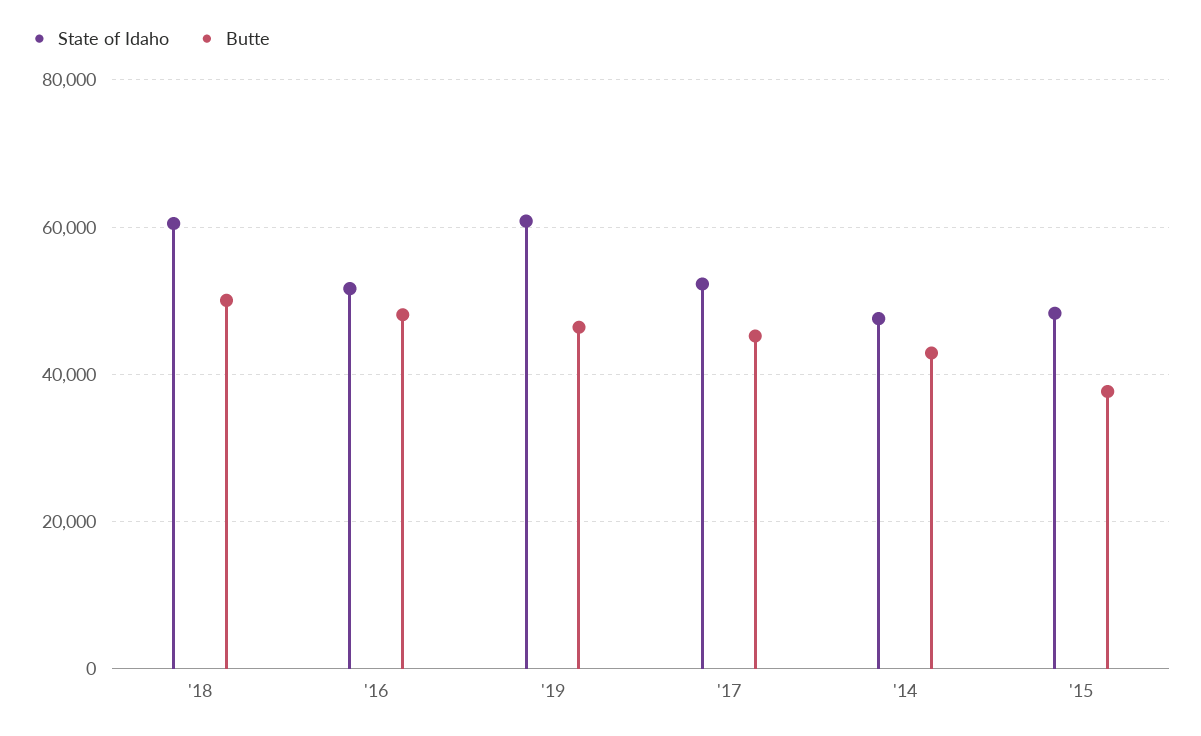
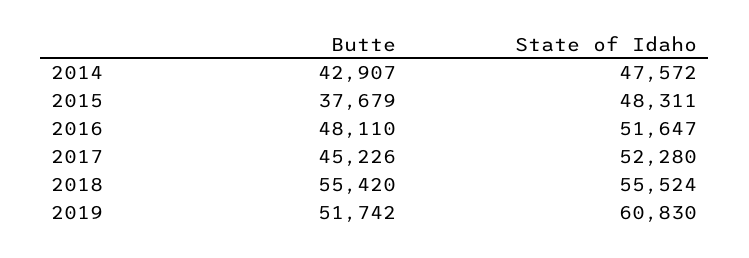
State of Idaho, '18: 60000 -> 55524
Butte, '18: 50000 -> 55420
Butte, '19: 46000 -> 51742

